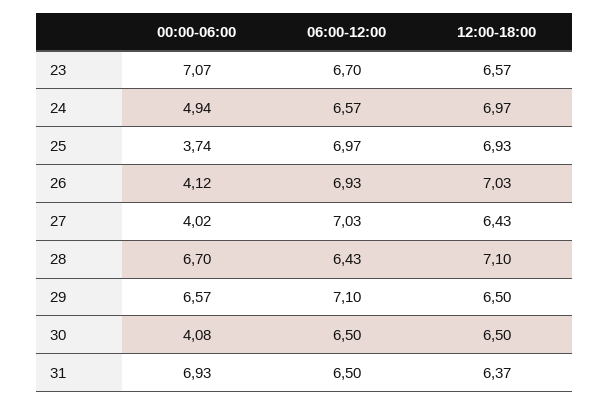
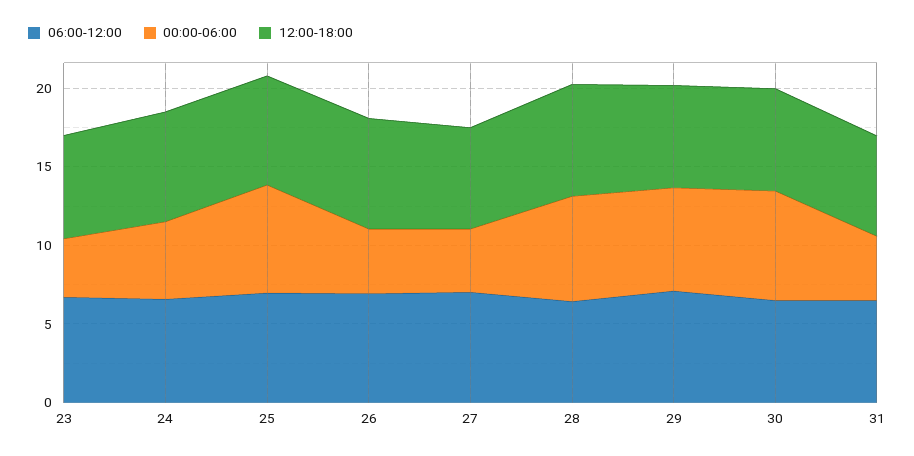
00:00-06:00, 23: 7.07 -> 4
00:00-06:00, 25: 3.74 -> 7
00:00-06:00, 30: 4.08 -> 7
00:00-06:00, 31: 6.93 -> 4

